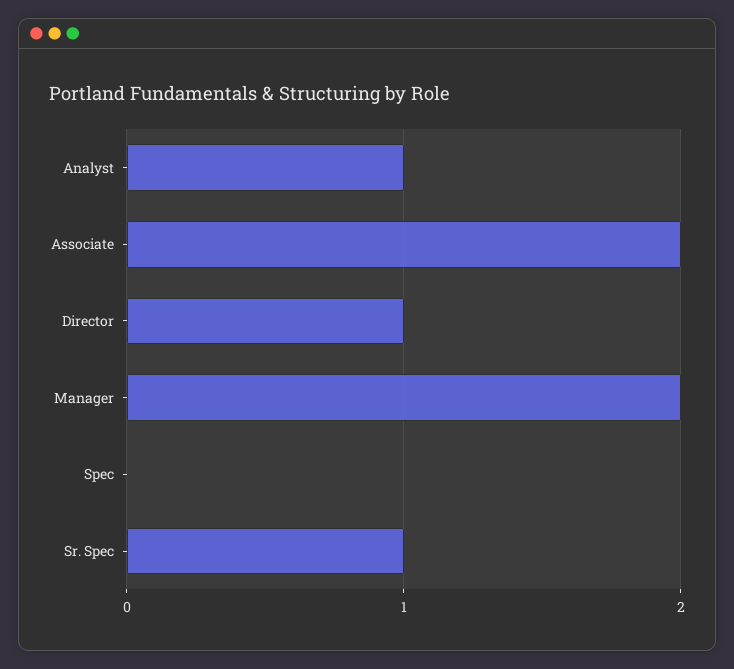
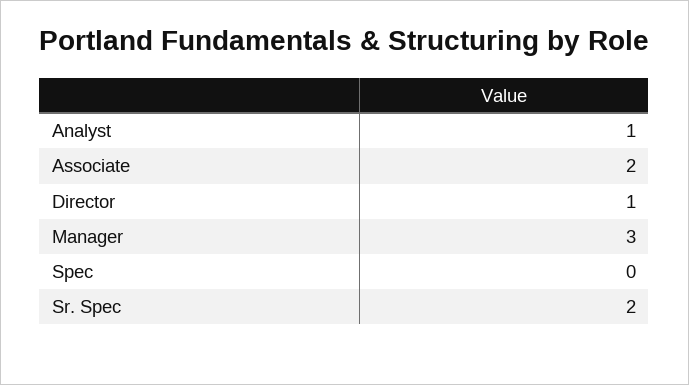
Manager: 2 -> 3
Sr. Spec: 1 -> 2

